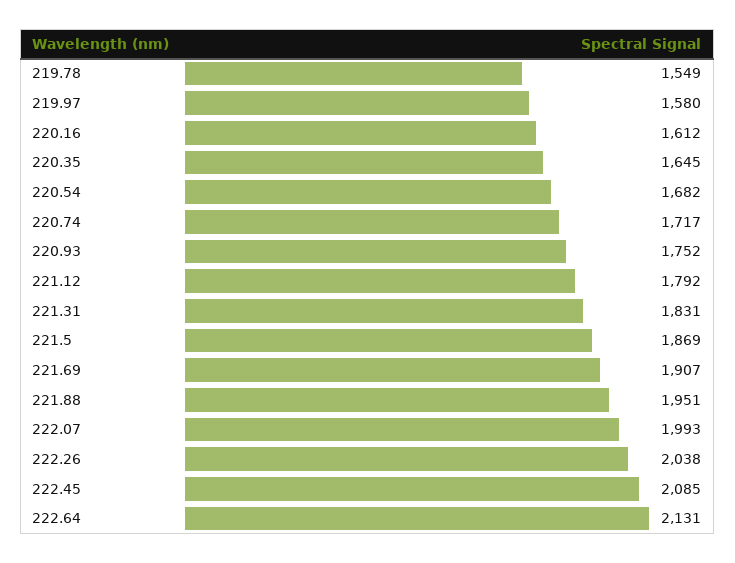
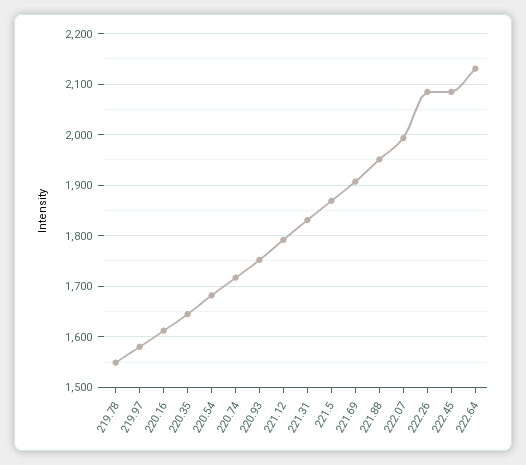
222.26: 2038 -> 2080

